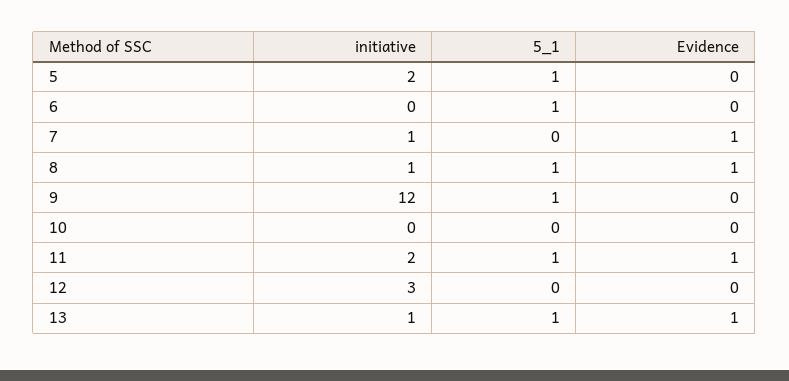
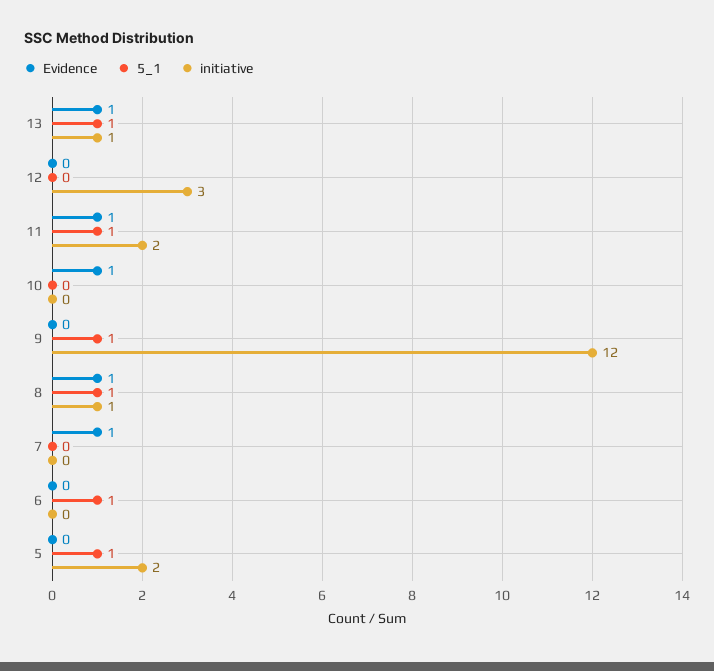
initiative, 7: 1 -> 0
Evidence, 10: 0 -> 1

